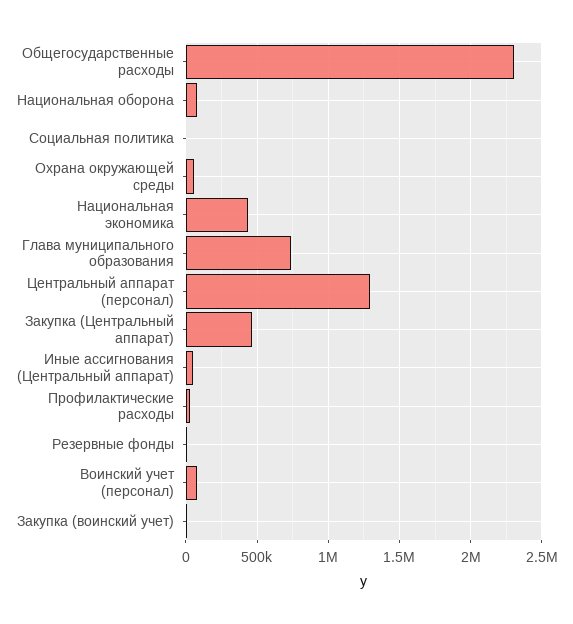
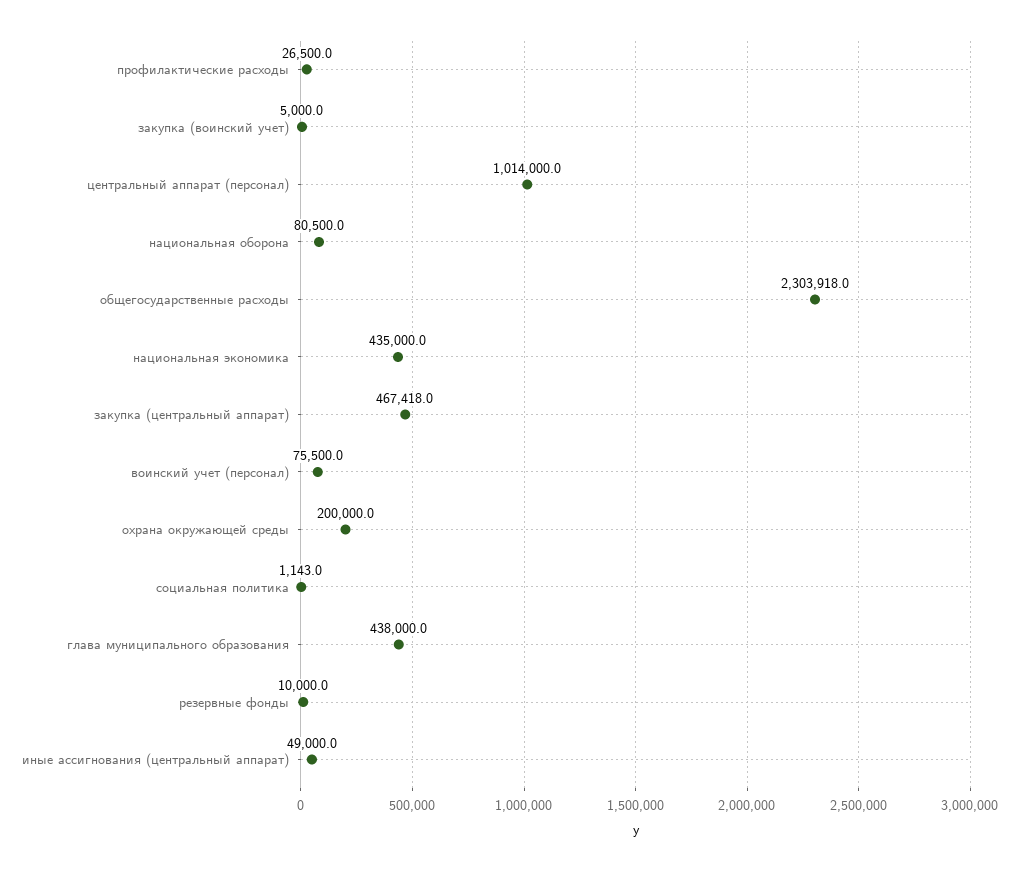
Охрана окружающей среды: 50000 -> 200000
Глава муниципального образования: 750000 -> 438000
Центральный аппарат (персонал): 1300000 -> 1014000

